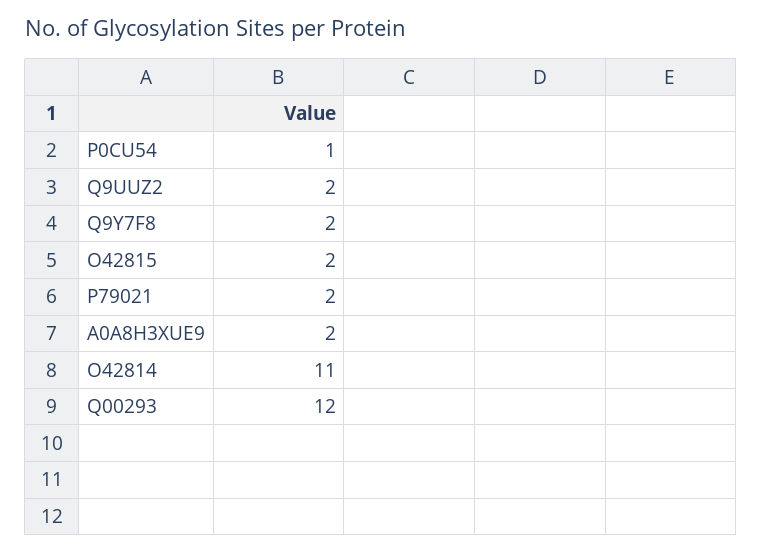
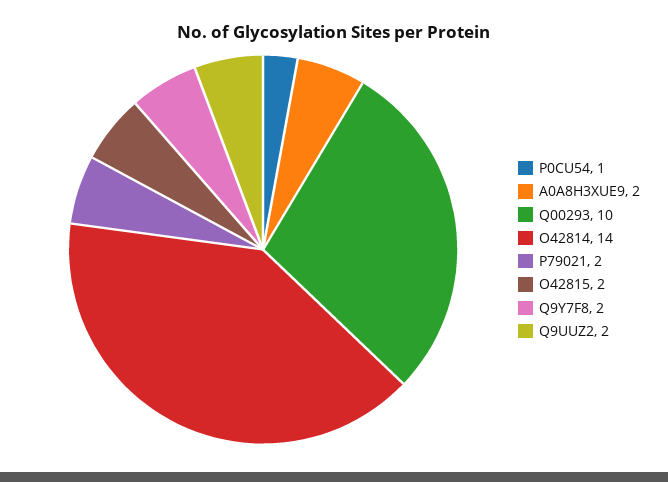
O42814: 11 -> 14
Q00293: 12 -> 10

